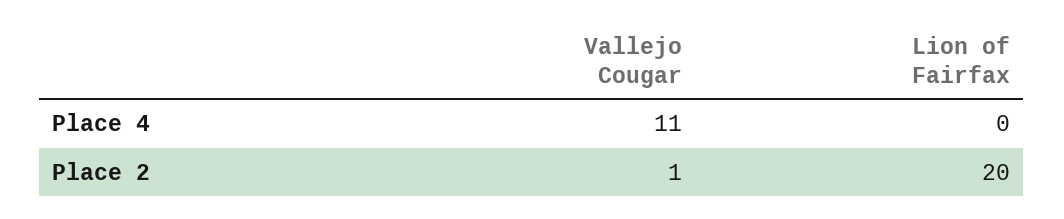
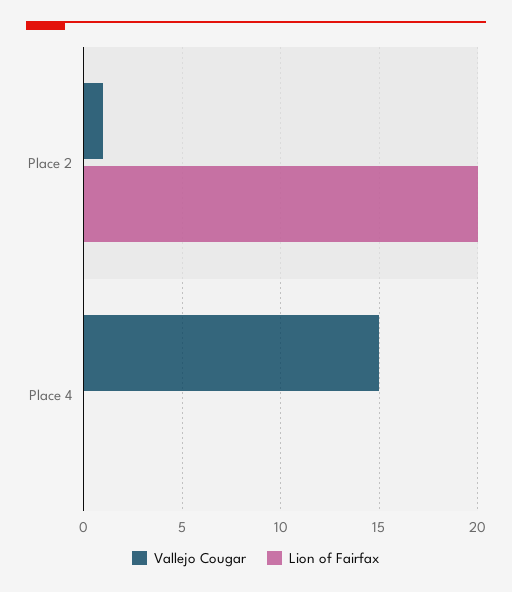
Vallejo Cougar, Place 4: 11 -> 15

